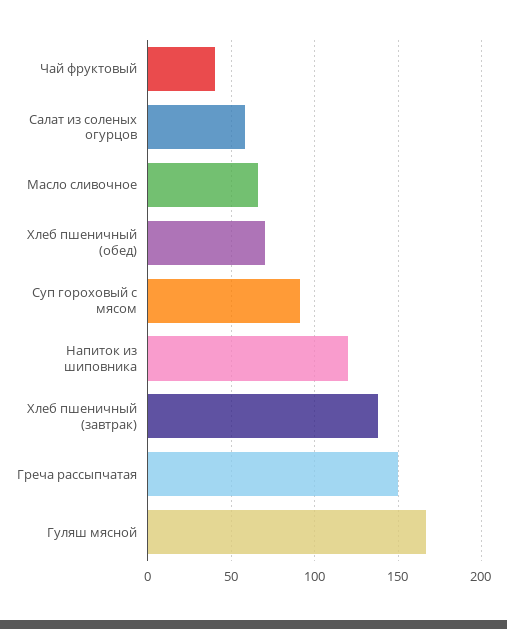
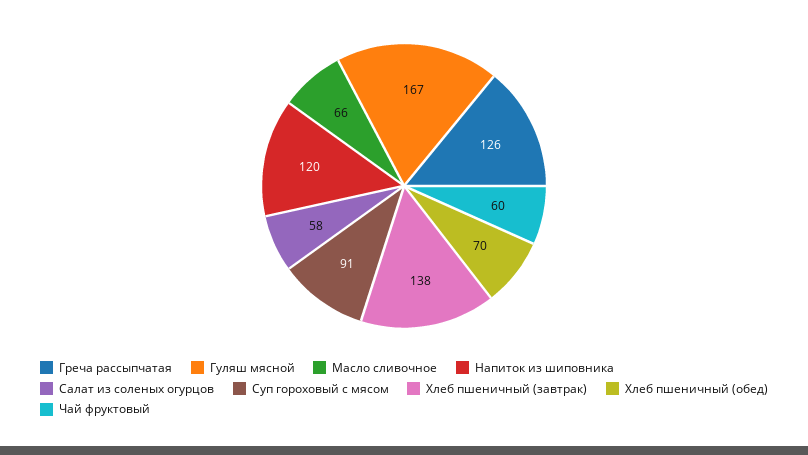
Чай фруктовый: 40 -> 60
Греча рассыпчатая: 150 -> 126

